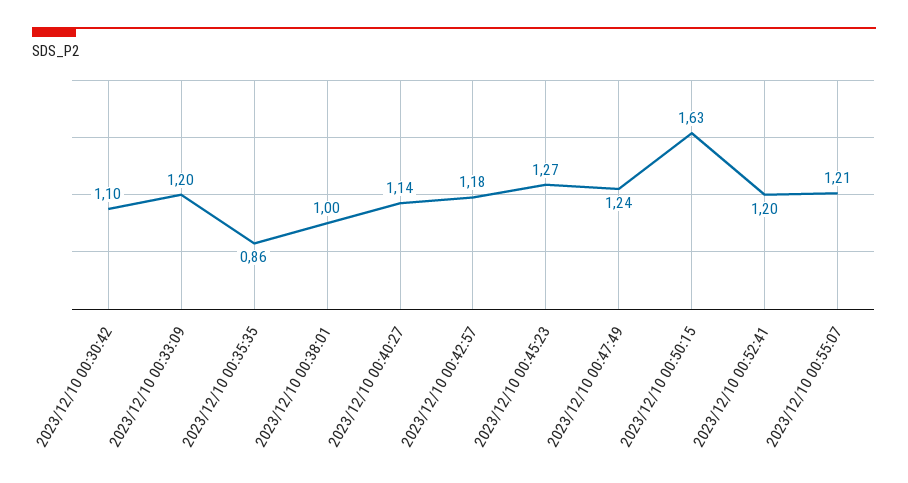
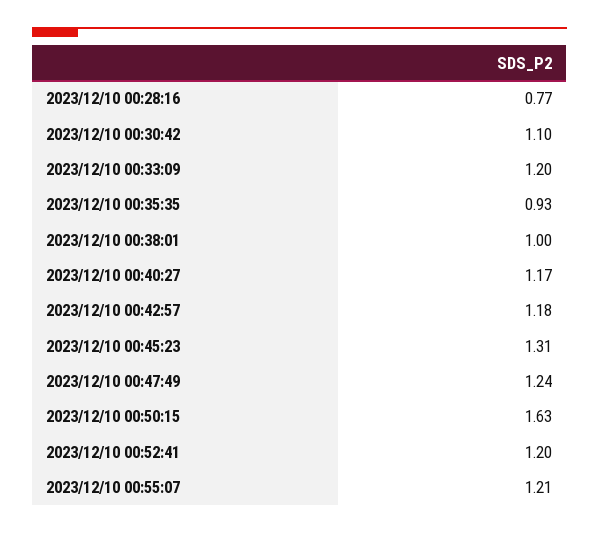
2023/12/10 00:35:35: 0.86 -> 0.93
2023/12/10 00:40:27: 1.14 -> 1.17
2023/12/10 00:45:23: 1.27 -> 1.31
2023/12/10 00:28:16: none -> 0.77

